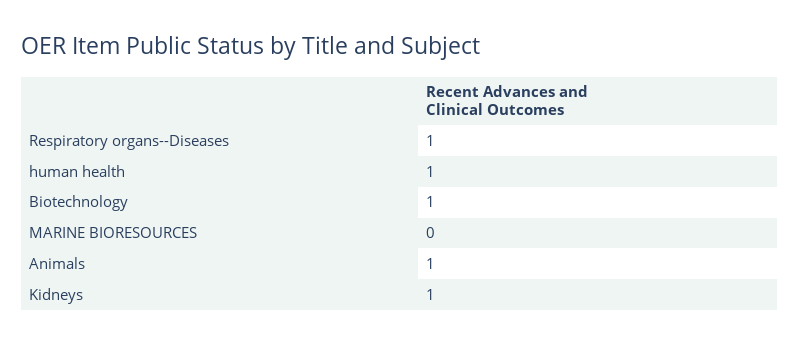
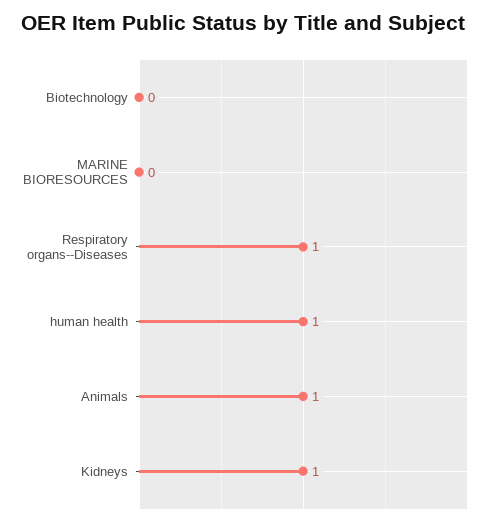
Biotechnology: 1 -> 0

